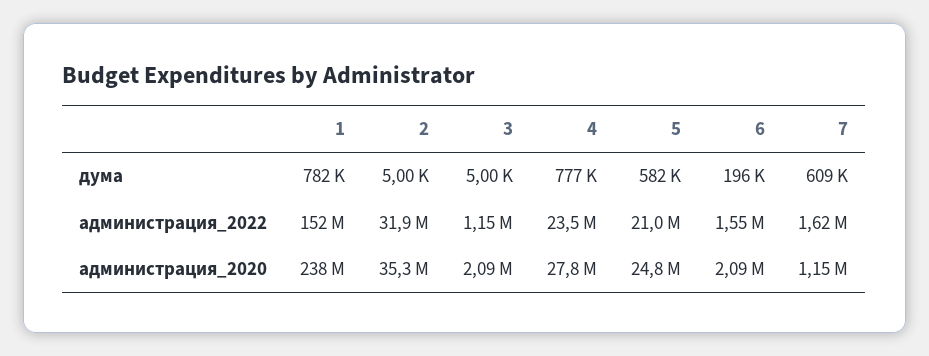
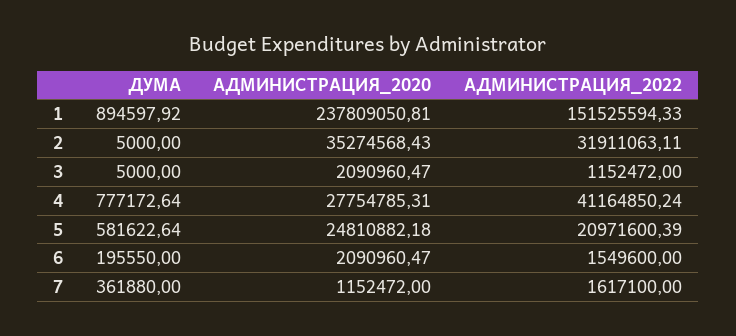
1, дума: 782000 -> 894597.92
7, дума: 609000 -> 361880
4, администрация_2022: 23500000 -> 41164850.24

